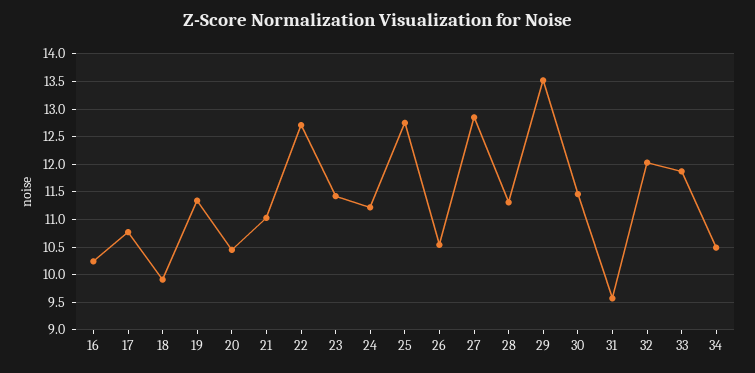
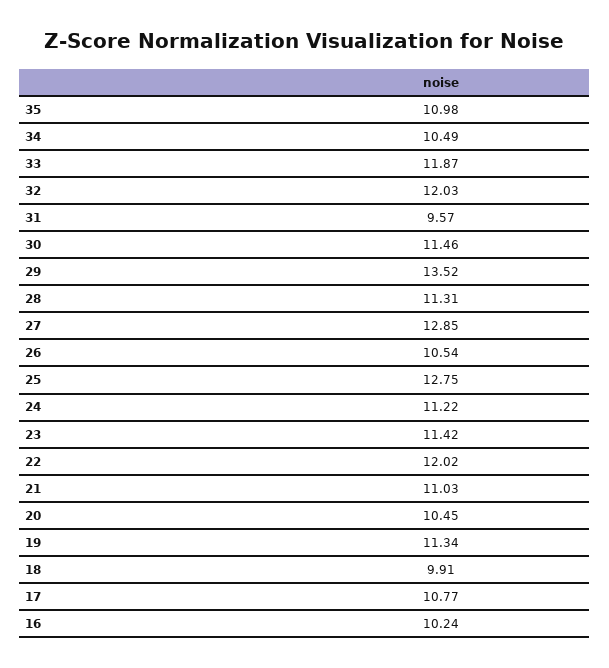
22: 12.75 -> 12.02
35: none -> 10.98

